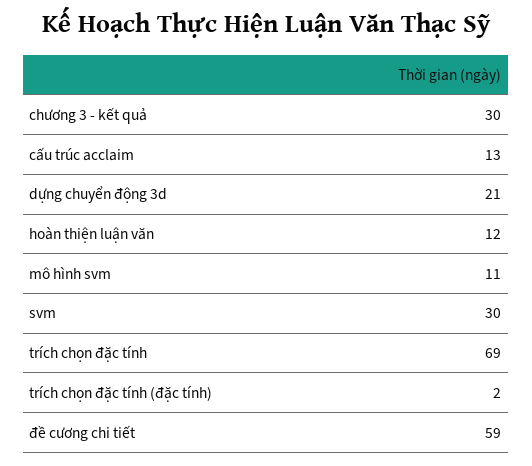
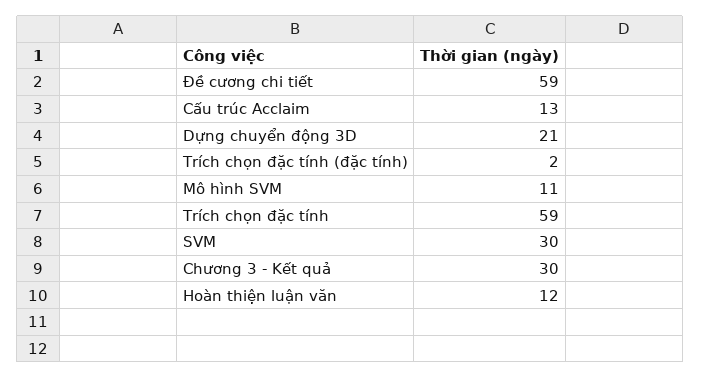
trích chọn đặc tính: 69 -> 59

